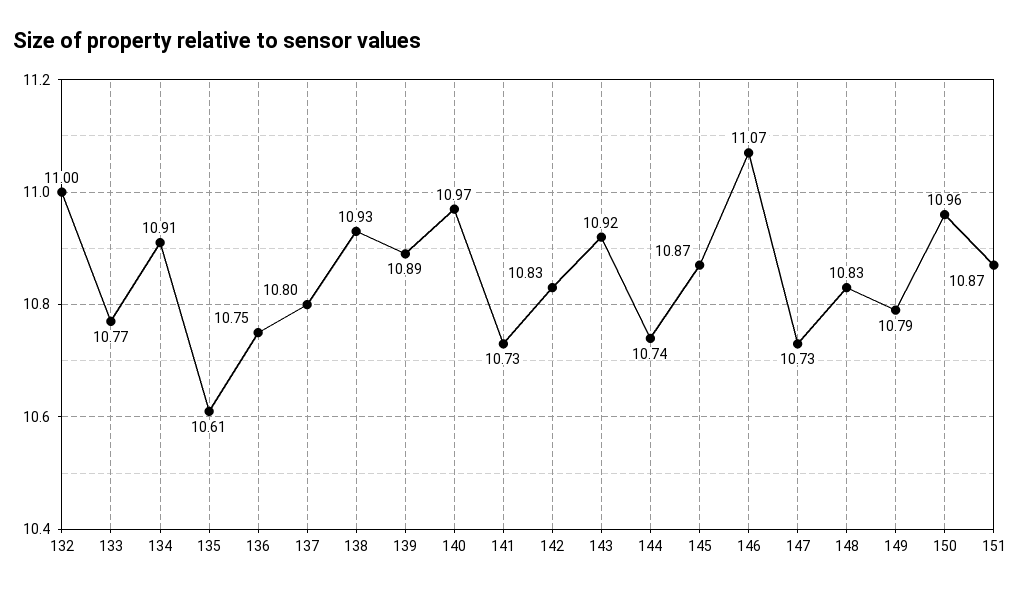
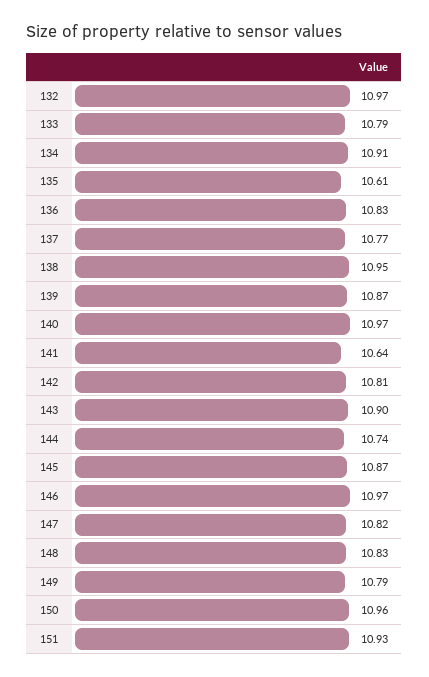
132: 11 -> 10.97
133: 10.77 -> 10.79
136: 10.75 -> 10.83
137: 10.8 -> 10.77
138: 10.93 -> 10.95
139: 10.89 -> 10.87
141: 10.73 -> 10.64
142: 10.83 -> 10.81
143: 10.92 -> 10.9
146: 11.07 -> 10.97
147: 10.73 -> 10.82
151: 10.87 -> 10.93

